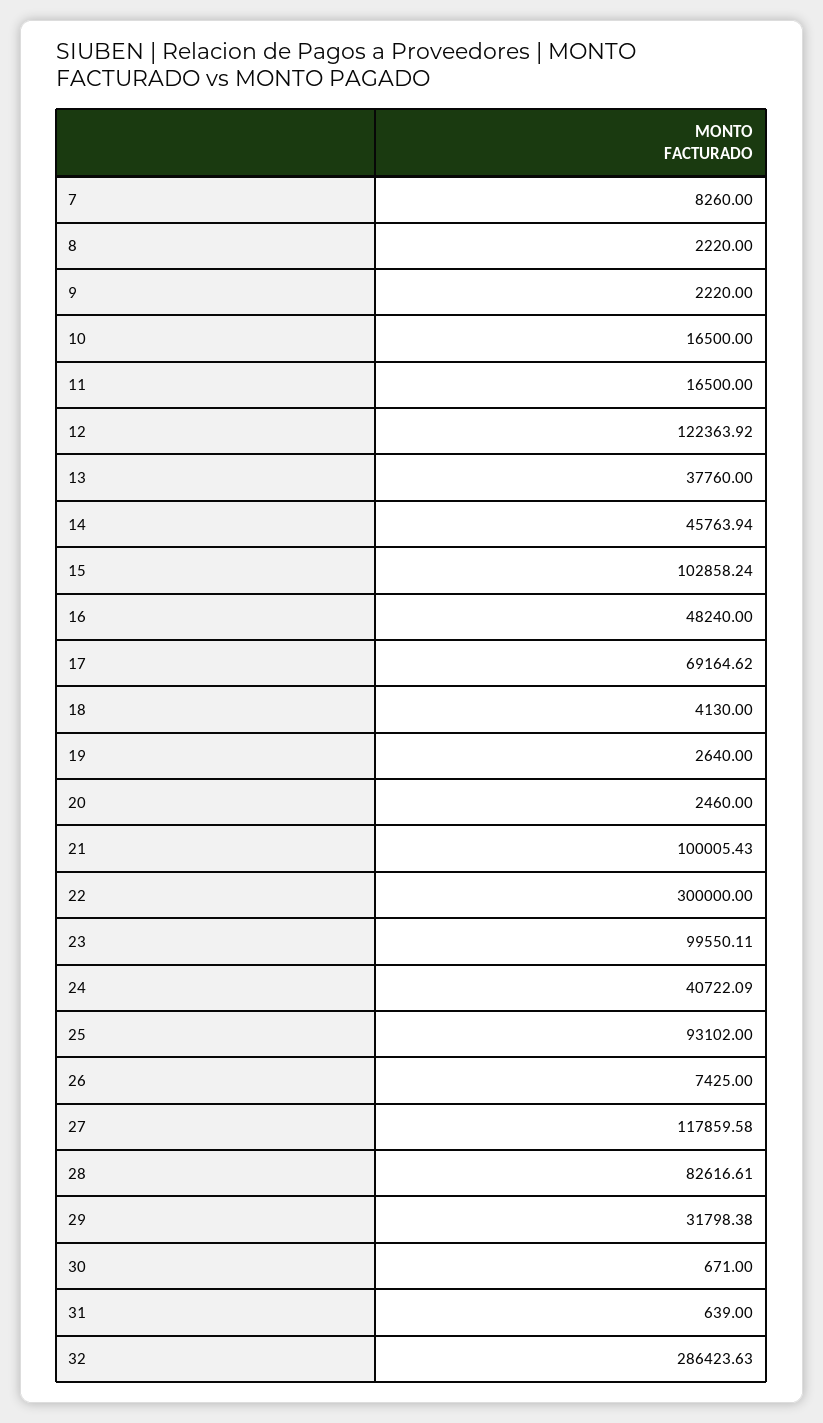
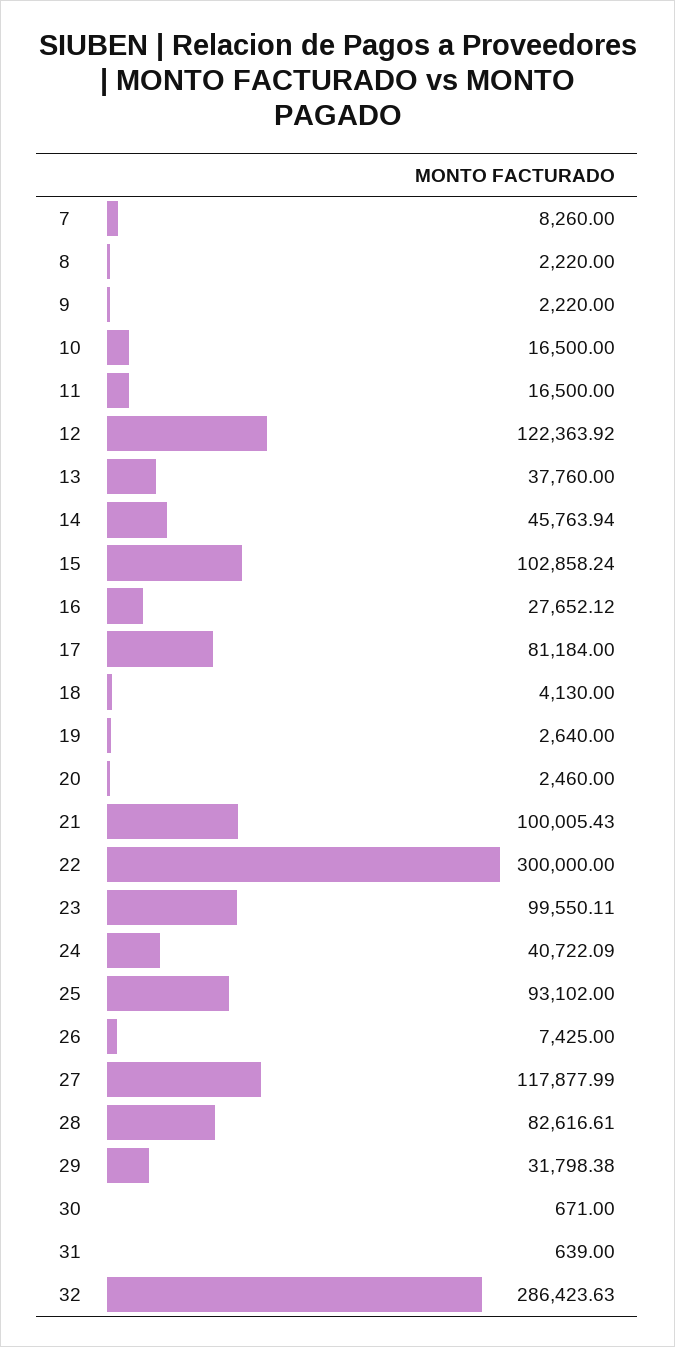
16: 48240 -> 27652.12
17: 69164.62 -> 81184
27: 117859.58 -> 117877.99

